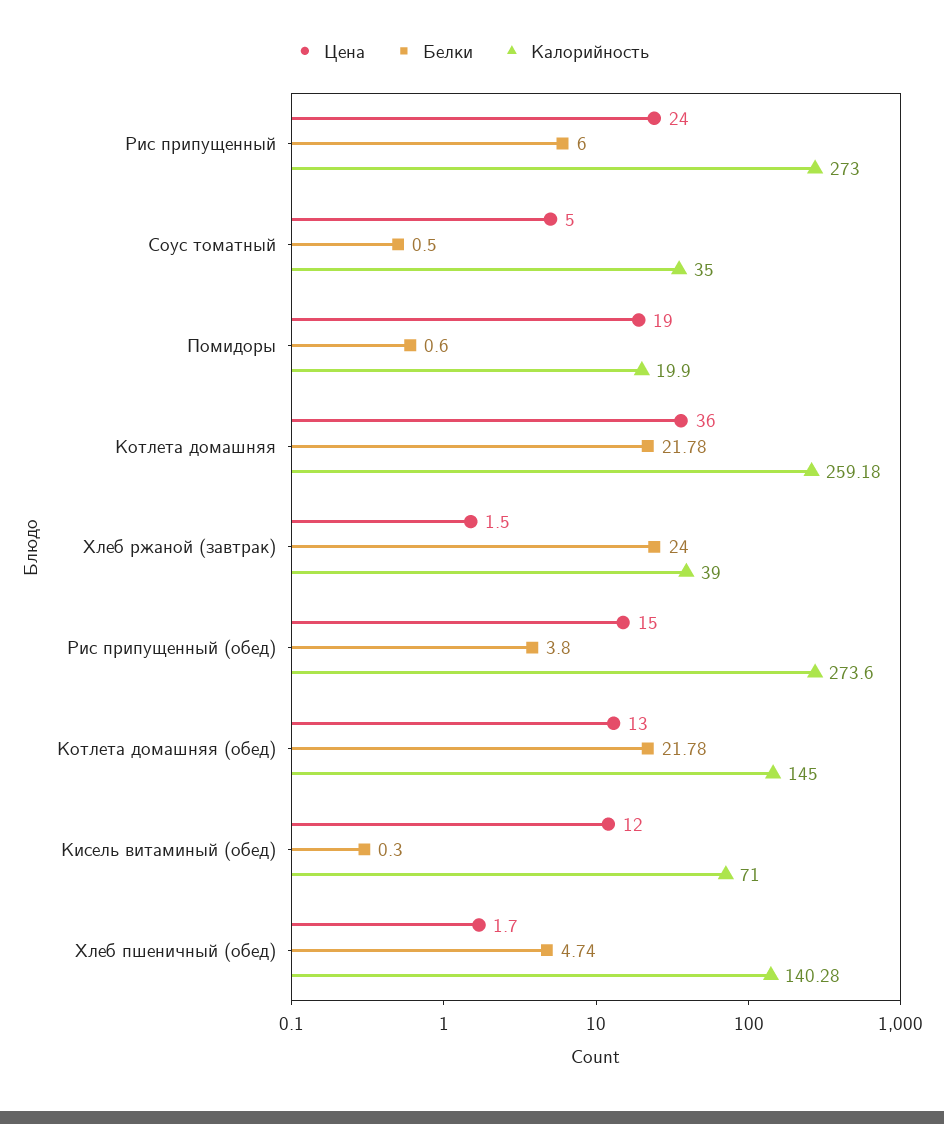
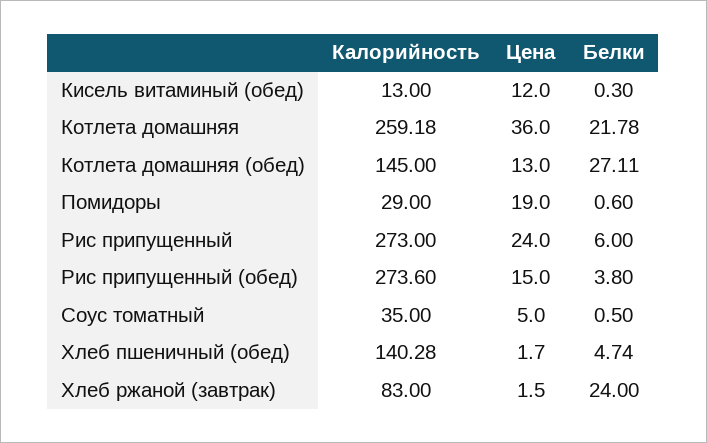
Калорийность, Помидоры: 19.9 -> 29
Калорийность, Хлеб ржаной (завтрак): 39 -> 83
Белки, Котлета домашняя (обед): 21.78 -> 27.11
Калорийность, Кисель витаминый (обед): 71 -> 13

